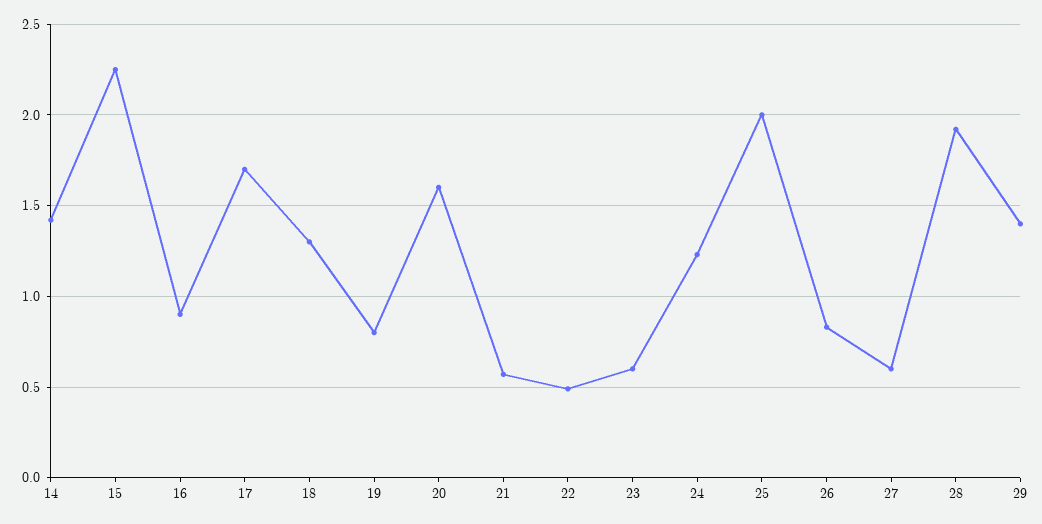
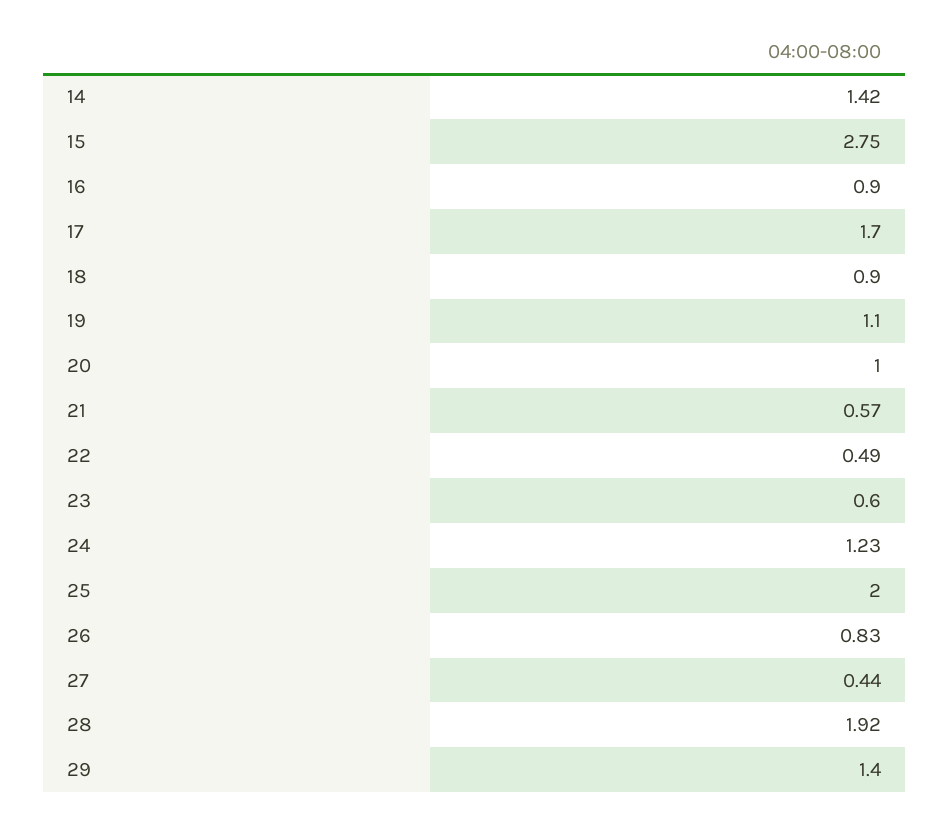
15: 2.25 -> 2.75
18: 1.3 -> 0.9
19: 0.8 -> 1.1
20: 1.6 -> 1
27: 0.6 -> 0.44

